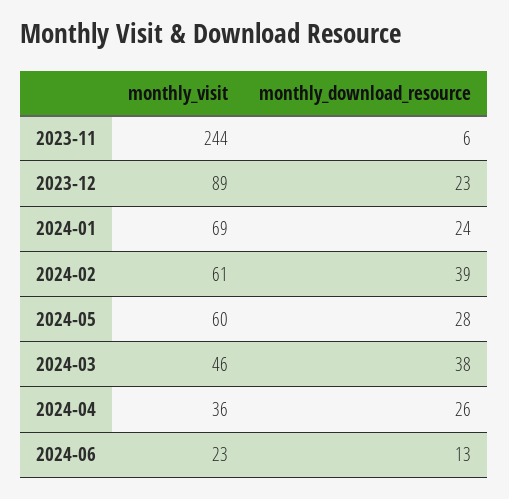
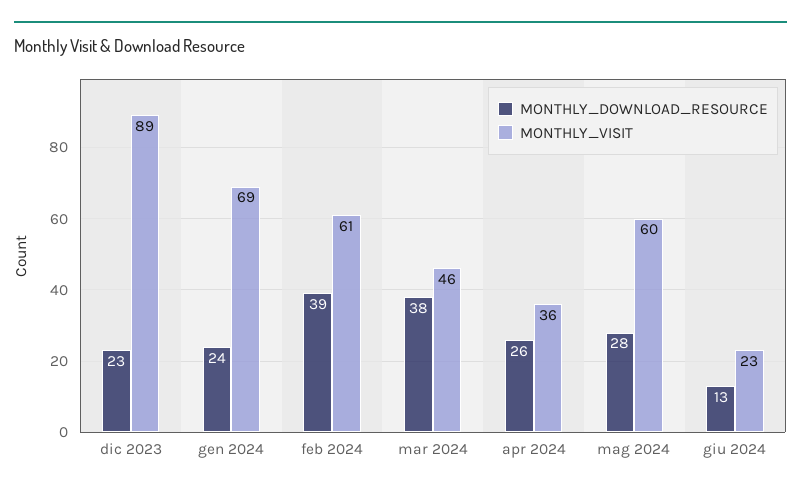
monthly_visit, 2023-11: 244 -> none
monthly_download_resource, 2023-11: 6 -> none

